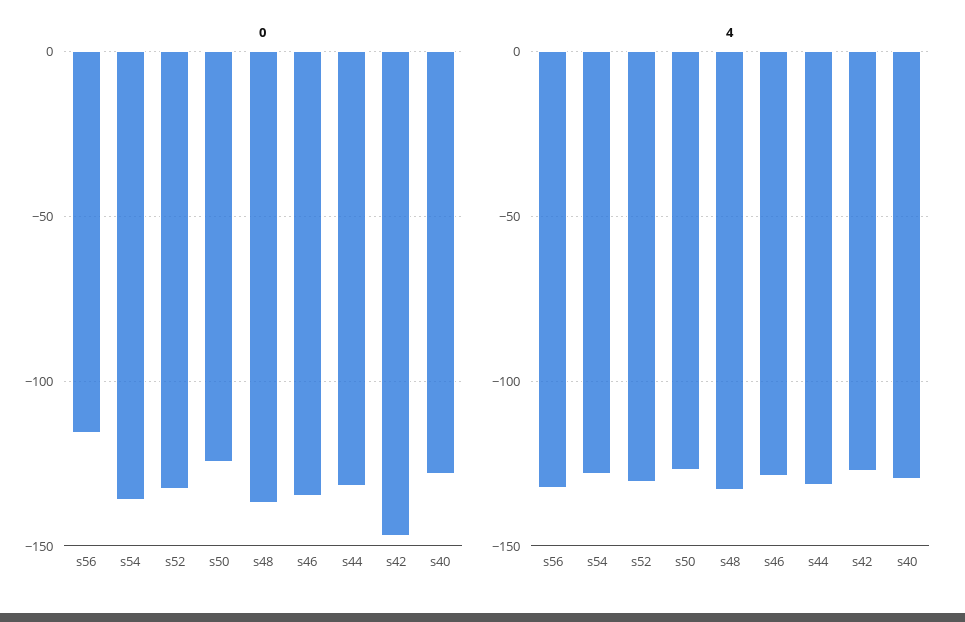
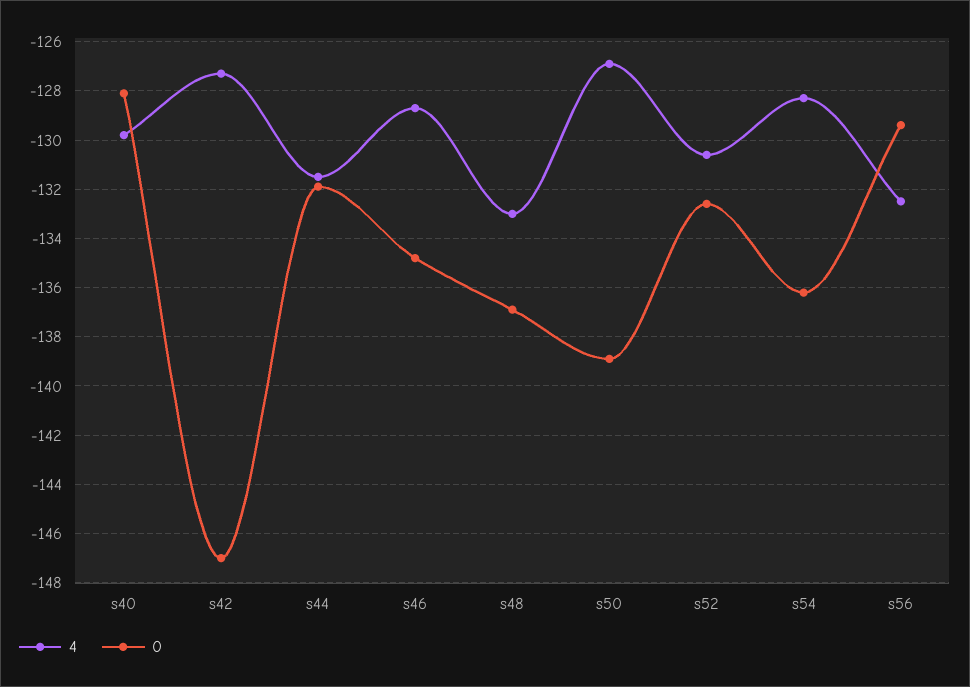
0, s56: -115 -> -129.5
0, s50: -125 -> -139

